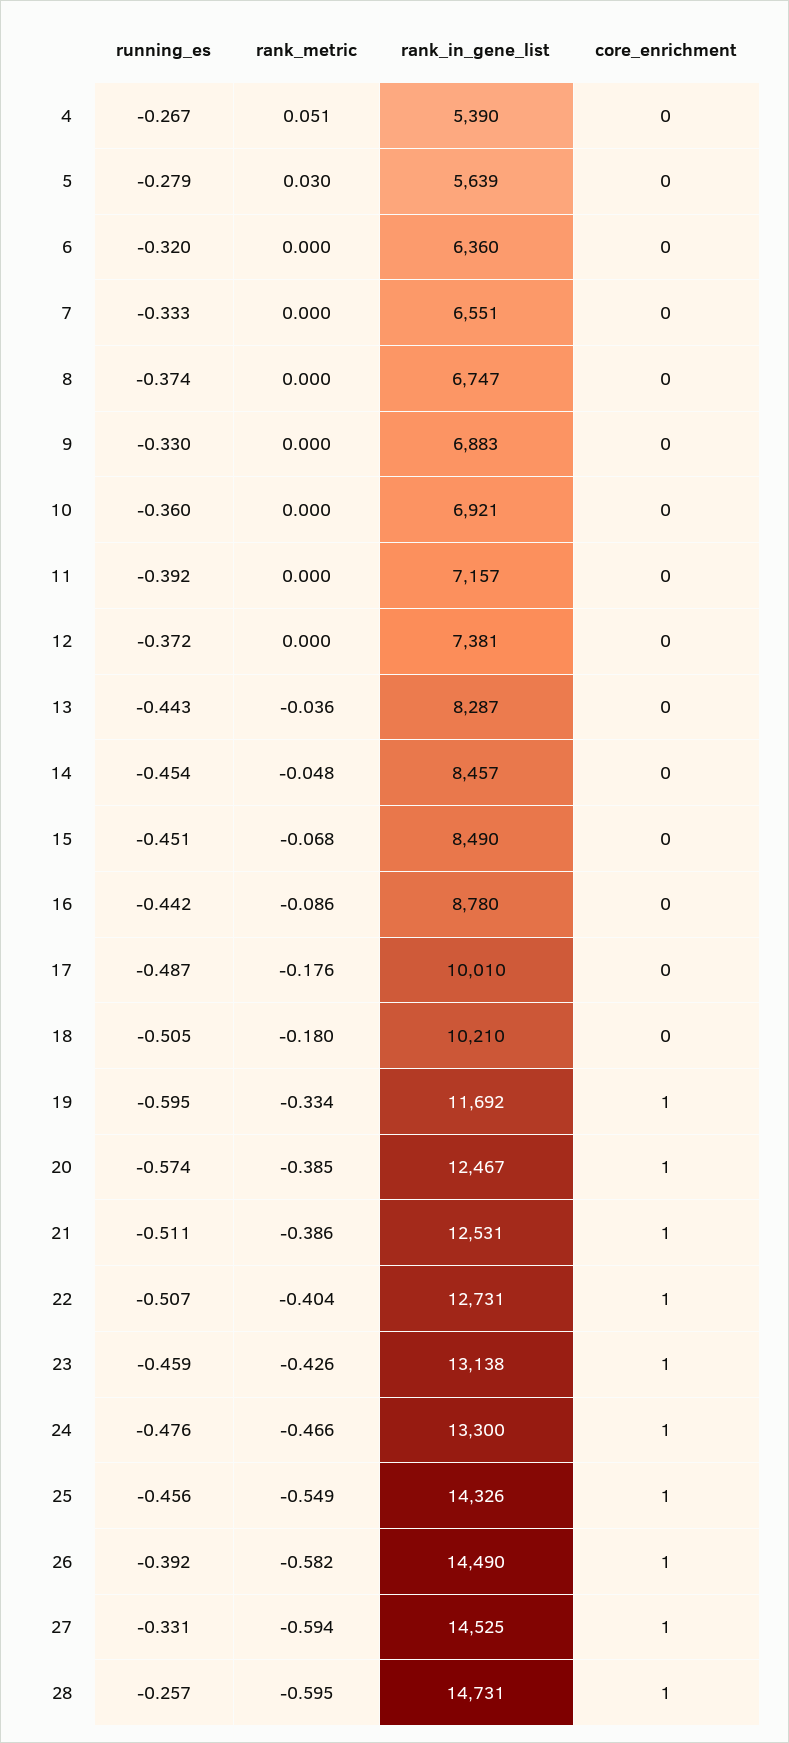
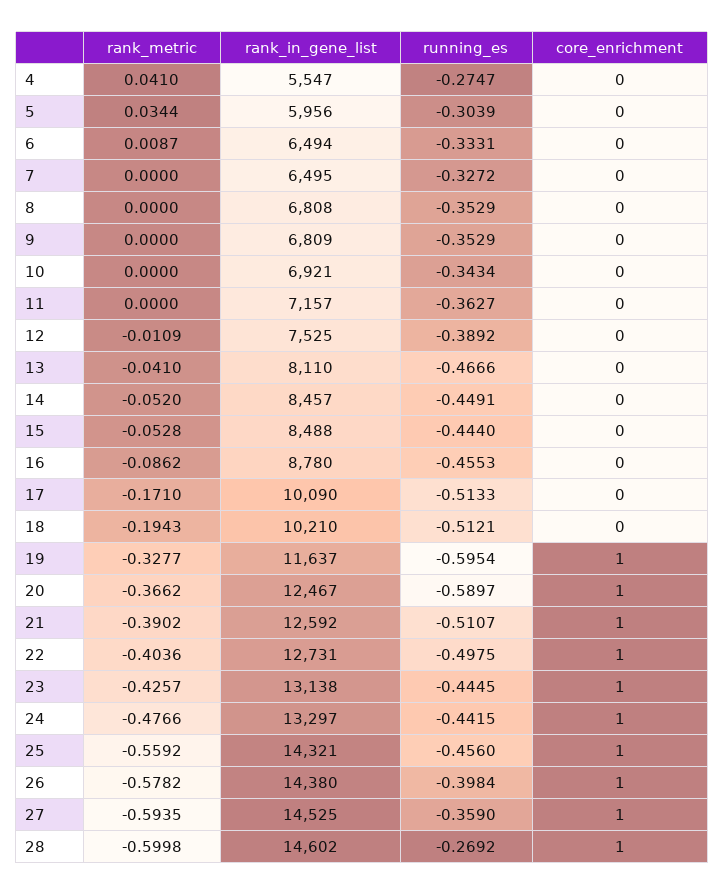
running_es, 4: -0.267 -> -0.2747
rank_metric, 4: 0.051 -> 0.041
rank_in_gene_list, 4: 5390 -> 5547
running_es, 5: -0.279 -> -0.3039
rank_metric, 5: 0.03 -> 0.0344
rank_in_gene_list, 5: 5639 -> 5956
running_es, 6: -0.32 -> -0.3331
rank_metric, 6: 0 -> 0.0087
rank_in_gene_list, 6: 6360 -> 6494
running_es, 7: -0.333 -> -0.3272
rank_in_gene_list, 7: 6551 -> 6495
running_es, 8: -0.374 -> -0.3529
rank_in_gene_list, 8: 6747 -> 6808
running_es, 9: -0.33 -> -0.3529
rank_in_gene_list, 9: 6883 -> 6809
running_es, 10: -0.36 -> -0.3434
running_es, 11: -0.392 -> -0.3627
running_es, 12: -0.372 -> -0.3892
rank_metric, 12: 0 -> -0.0109
rank_in_gene_list, 12: 7381 -> 7525
running_es, 13: -0.443 -> -0.4666
rank_metric, 13: -0.036 -> -0.041
rank_in_gene_list, 13: 8287 -> 8110
running_es, 14: -0.454 -> -0.4491
rank_metric, 14: -0.048 -> -0.052
running_es, 15: -0.451 -> -0.444
rank_metric, 15: -0.068 -> -0.0528
rank_in_gene_list, 15: 8490 -> 8488
running_es, 16: -0.442 -> -0.4553
running_es, 17: -0.487 -> -0.5133
rank_metric, 17: -0.176 -> -0.171
rank_in_gene_list, 17: 10010 -> 10090
running_es, 18: -0.505 -> -0.5121
rank_metric, 18: -0.18 -> -0.1943
rank_metric, 19: -0.334 -> -0.3277
rank_in_gene_list, 19: 11692 -> 11637
running_es, 20: -0.574 -> -0.5897
rank_metric, 20: -0.385 -> -0.3662
rank_metric, 21: -0.386 -> -0.3902
rank_in_gene_list, 21: 12531 -> 12592
running_es, 22: -0.507 -> -0.4975
running_es, 23: -0.459 -> -0.4445
running_es, 24: -0.476 -> -0.4415
rank_metric, 24: -0.466 -> -0.4766
rank_in_gene_list, 24: 13300 -> 13297
rank_metric, 25: -0.549 -> -0.5592
rank_in_gene_list, 25: 14326 -> 14321
running_es, 26: -0.392 -> -0.3984
rank_metric, 26: -0.582 -> -0.5782
rank_in_gene_list, 26: 14490 -> 14380
running_es, 27: -0.331 -> -0.359
running_es, 28: -0.257 -> -0.2692
rank_metric, 28: -0.595 -> -0.5998
rank_in_gene_list, 28: 14731 -> 14602

